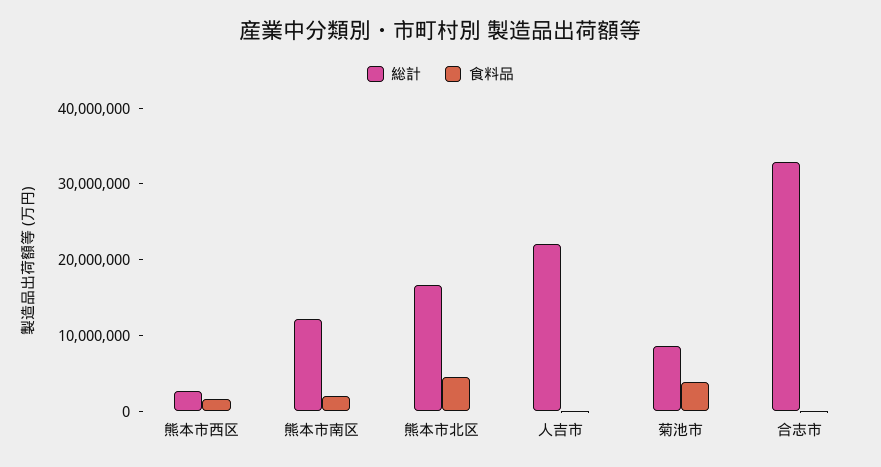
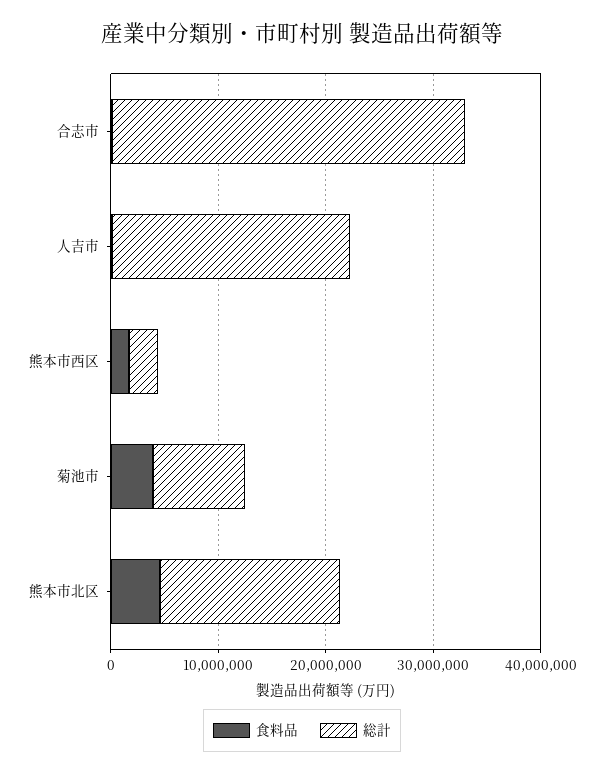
総計, 熊本市南区: 12000000 -> none
食料品, 熊本市南区: 2000000 -> none

